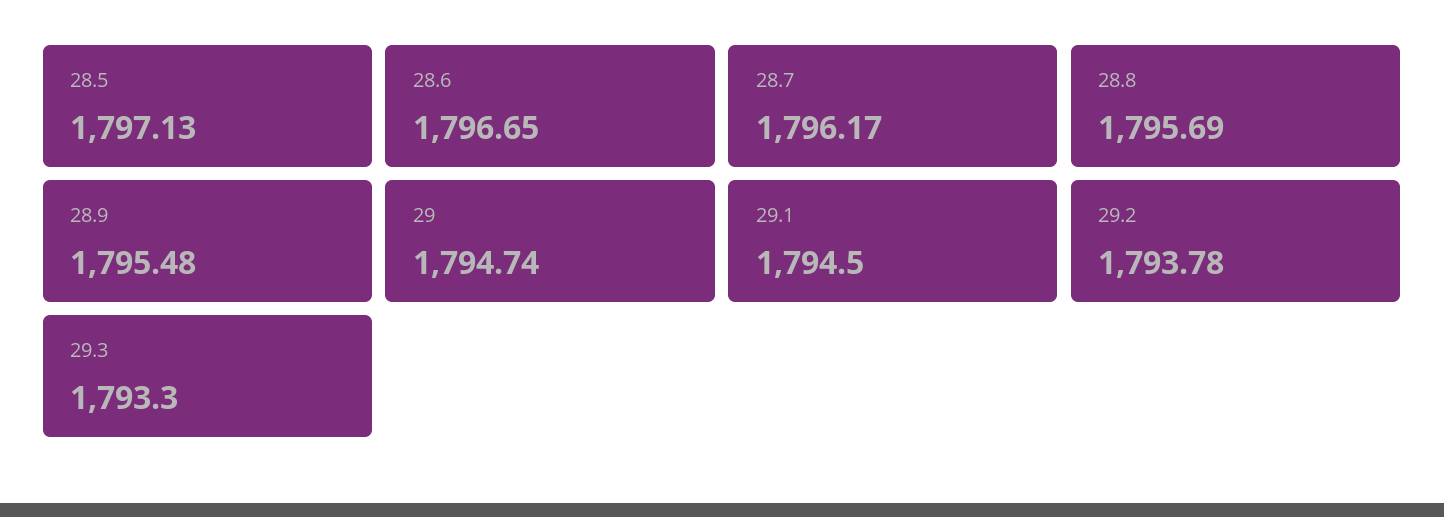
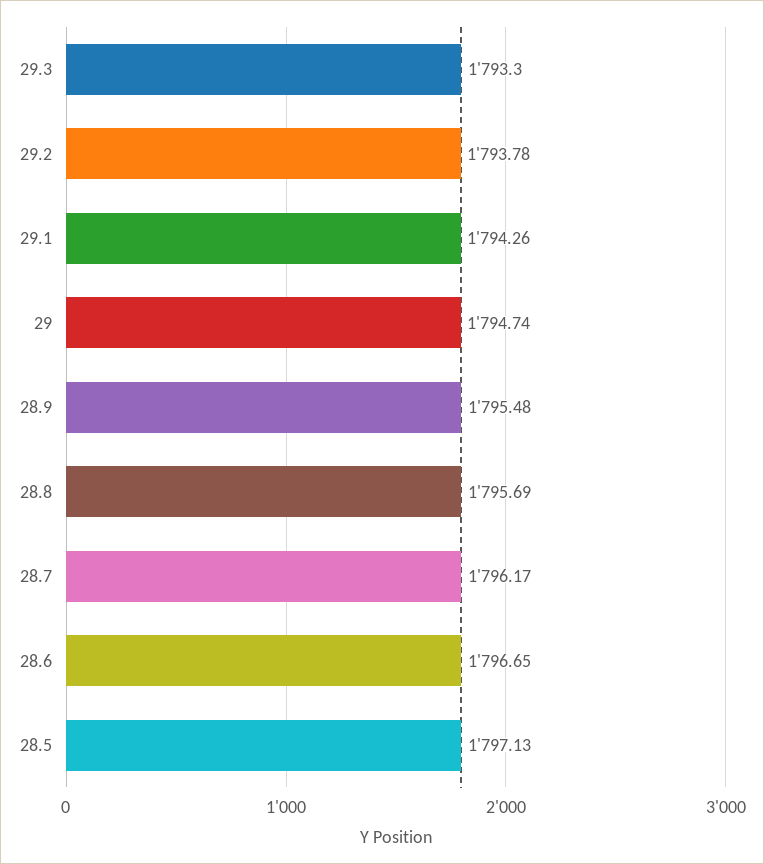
29.1: 1794.5 -> 1794.26

